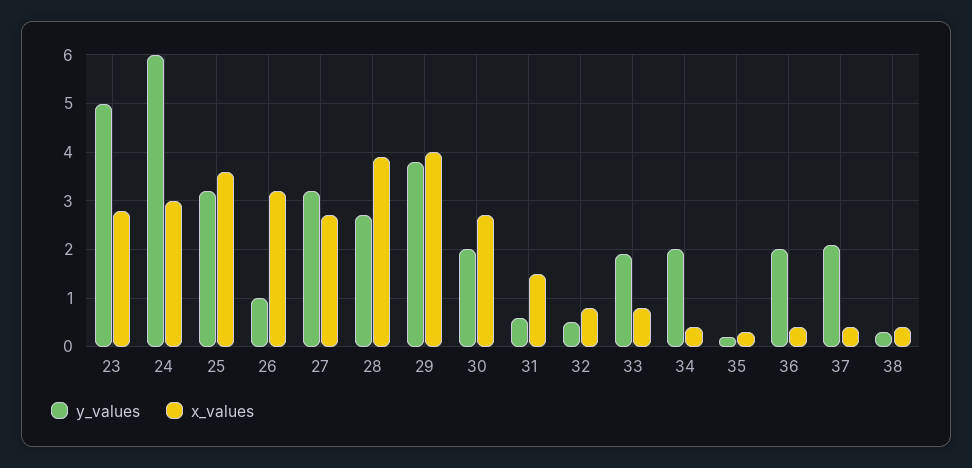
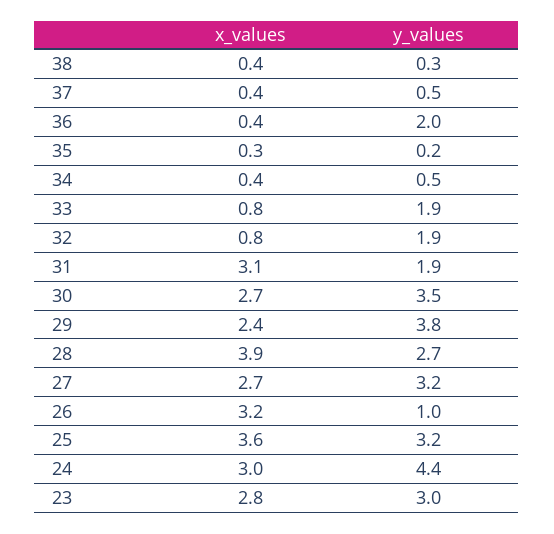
y_values, 23: 5 -> 3
y_values, 24: 6 -> 4.4
x_values, 29: 4 -> 2.4
y_values, 30: 2 -> 3.5
y_values, 31: 0.5 -> 1.9
x_values, 31: 1.5 -> 3.1
y_values, 32: 0.5 -> 1.9
y_values, 34: 2 -> 0.5
y_values, 37: 2 -> 0.5

